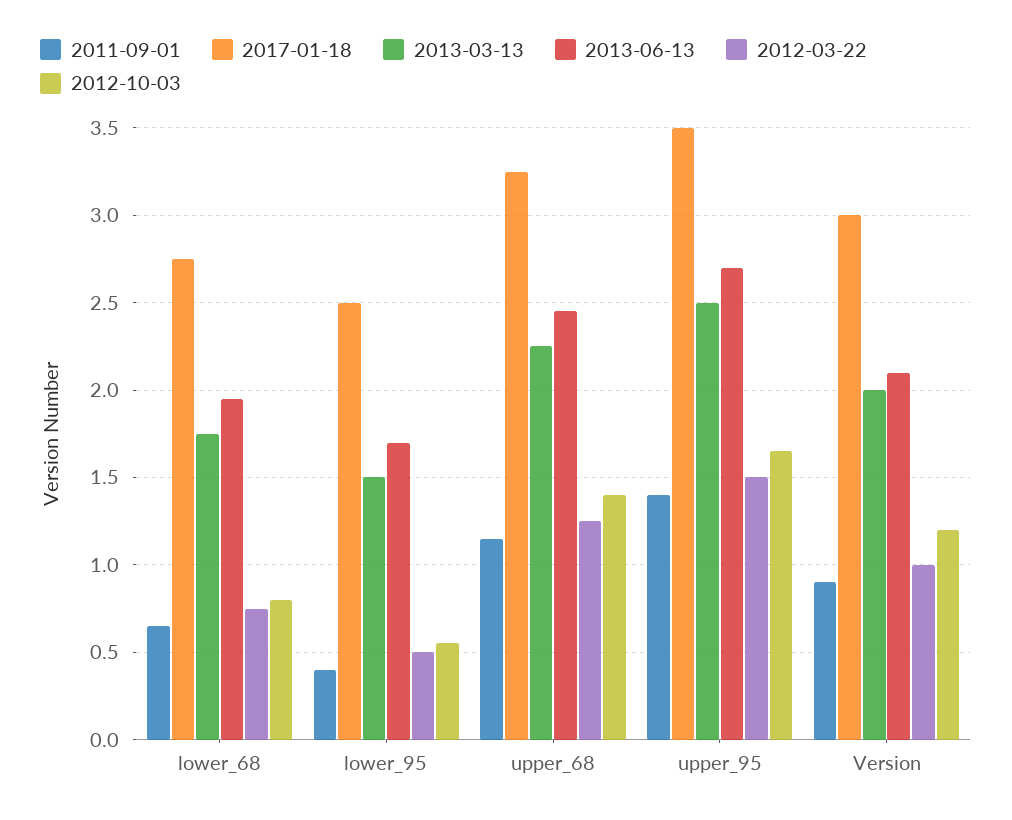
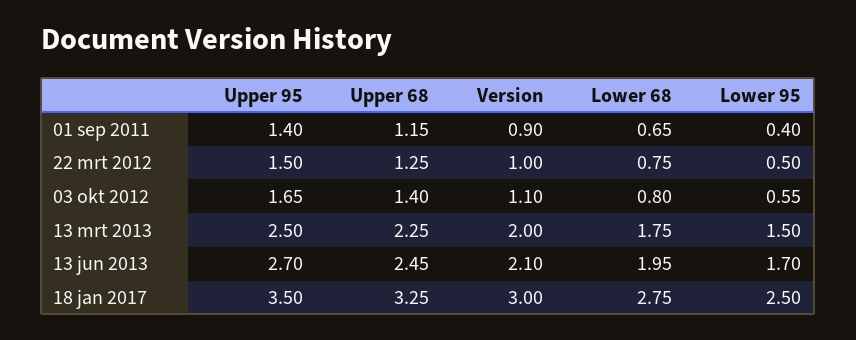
2012-10-03, Version: 1.2 -> 1.1

